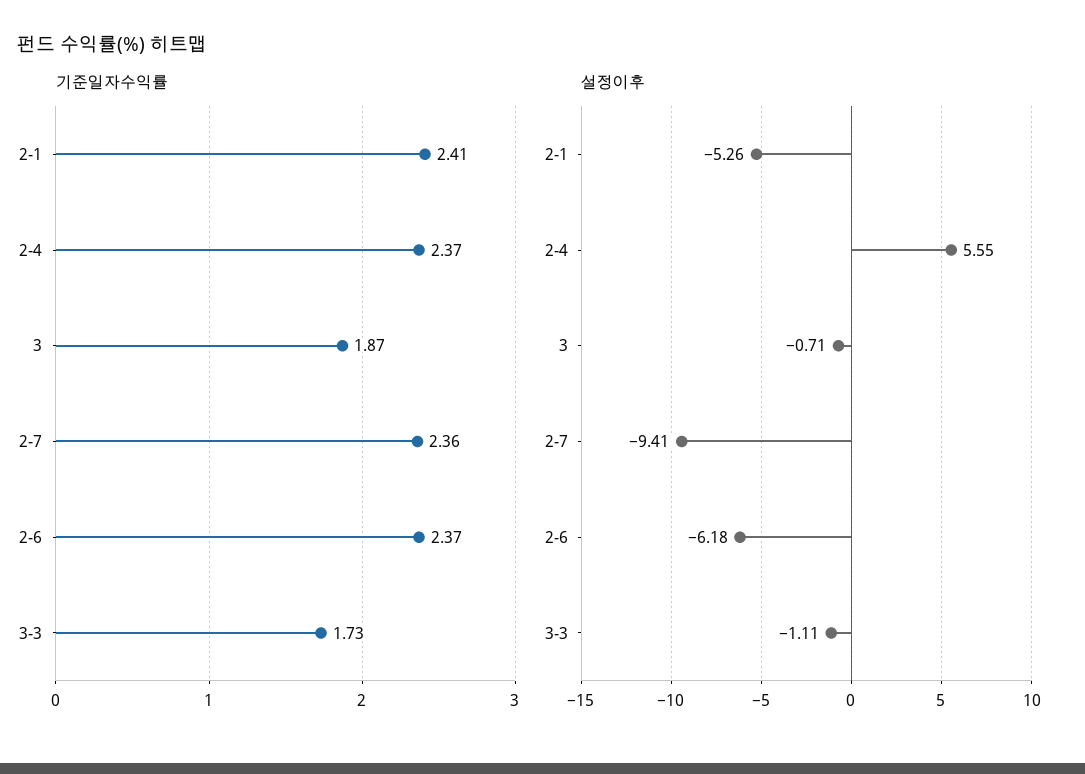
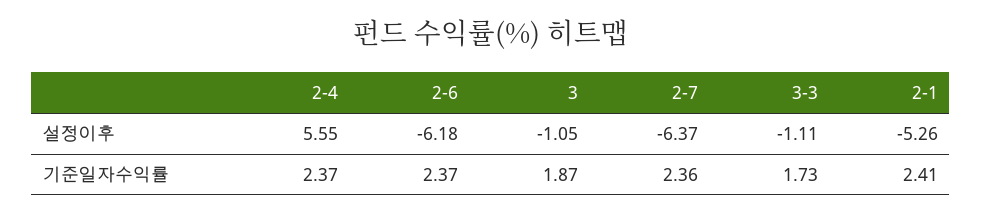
설정이후, 3: -0.71 -> -1.05
설정이후, 2-7: -9.41 -> -6.37

